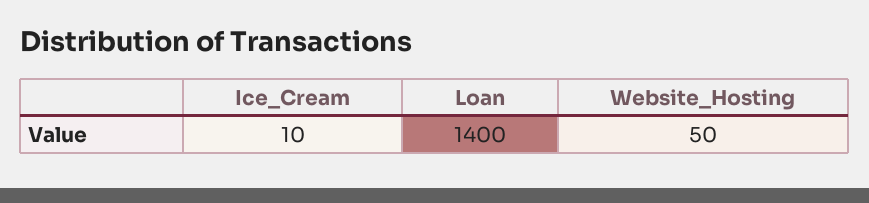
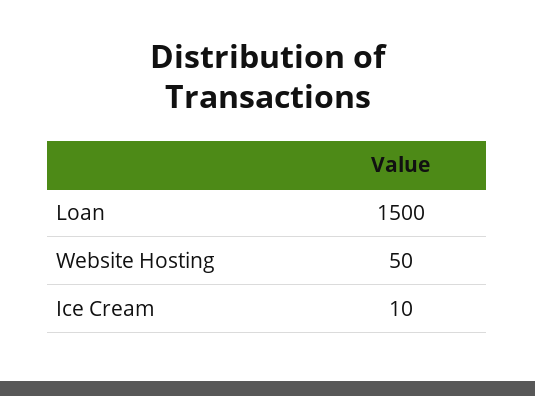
Loan: 1400 -> 1500

